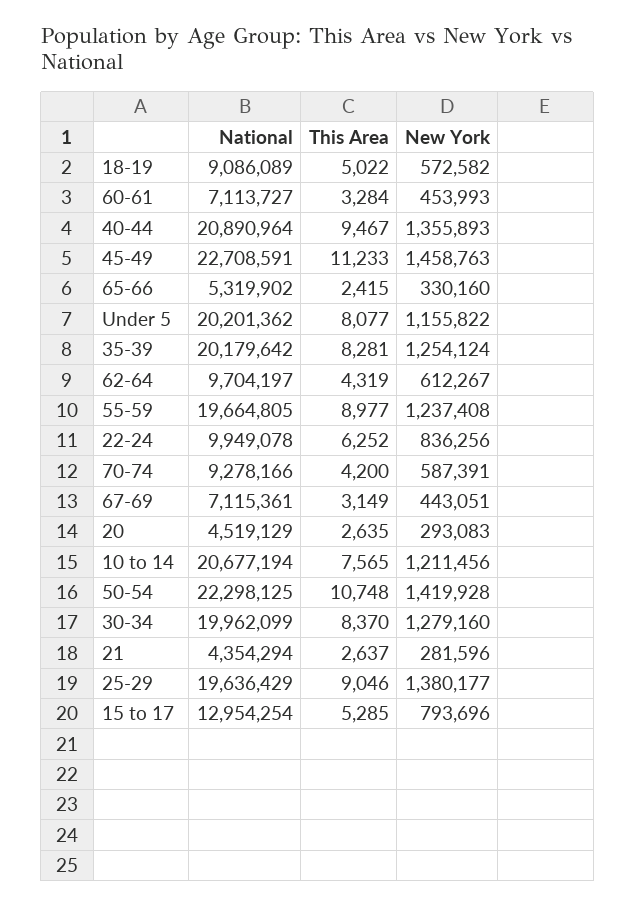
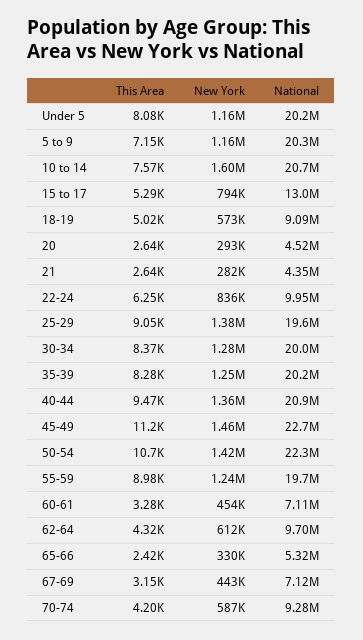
New York, 10 to 14: 1211456 -> 1600000
This Area, 5 to 9: none -> 7150
New York, 5 to 9: none -> 1160000
National, 5 to 9: none -> 20300000

